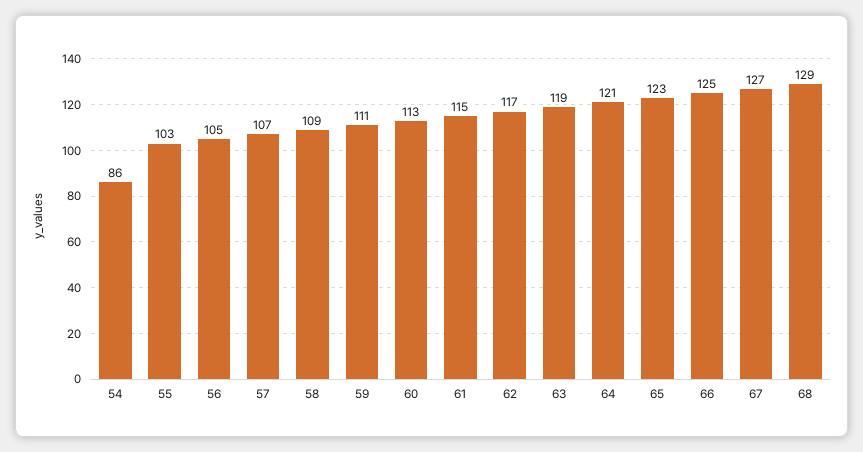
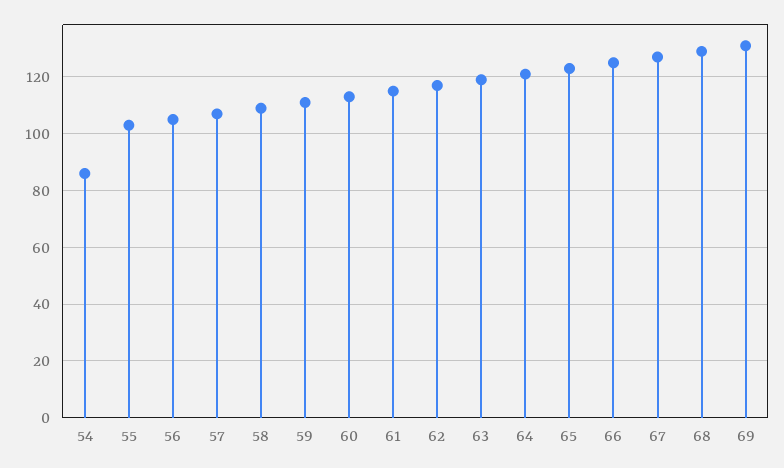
69: none -> 130

